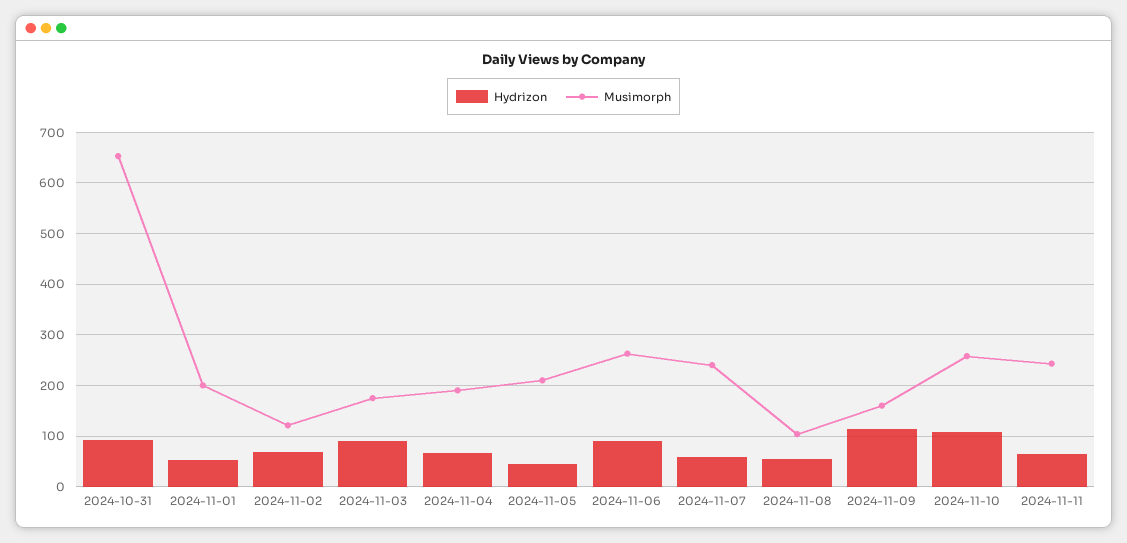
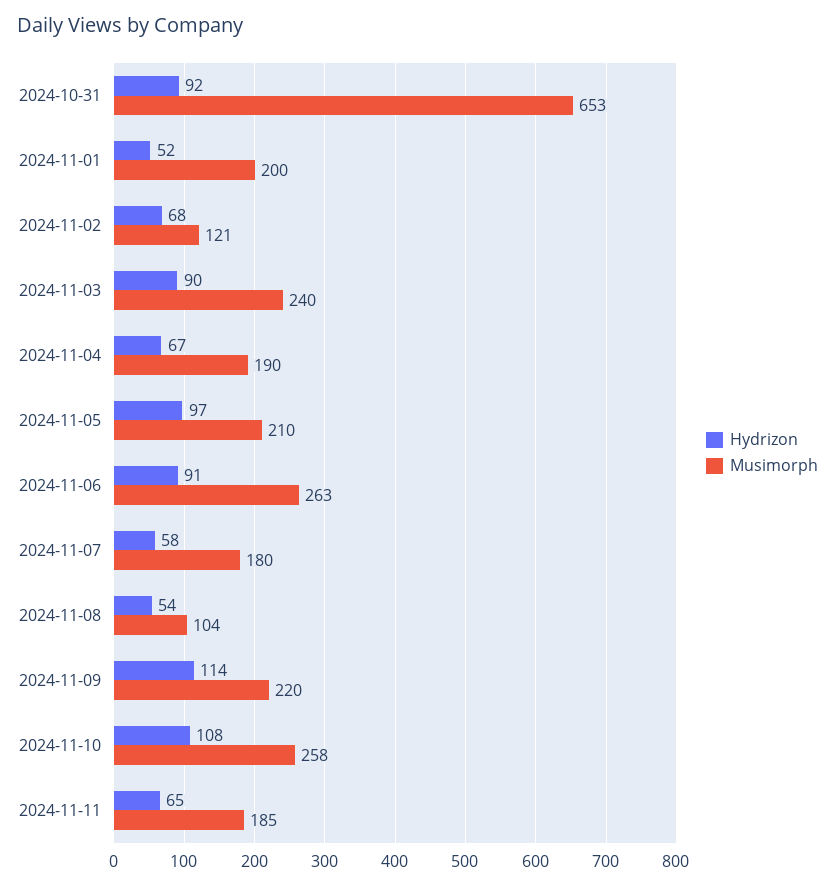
Musimorph, 2024-11-03: 180 -> 240
Hydrizon, 2024-11-05: 40 -> 97
Musimorph, 2024-11-07: 240 -> 180
Musimorph, 2024-11-09: 160 -> 220
Musimorph, 2024-11-11: 240 -> 185

